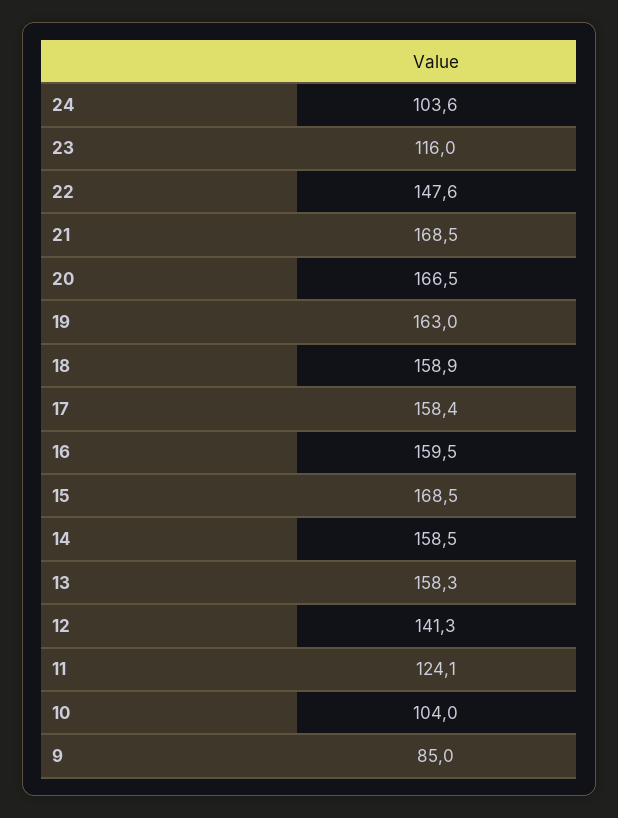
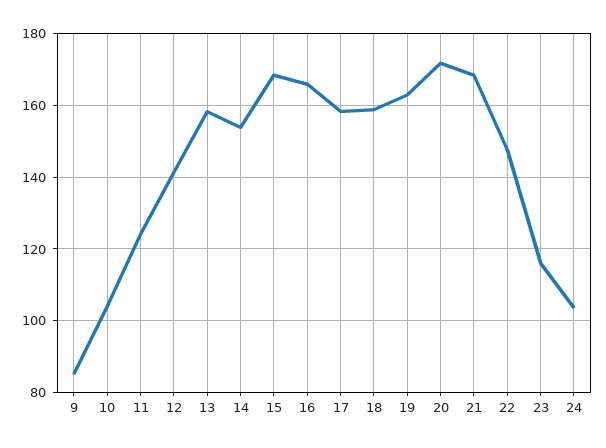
20: 166.5 -> 172
16: 159.5 -> 166
14: 158.5 -> 154

